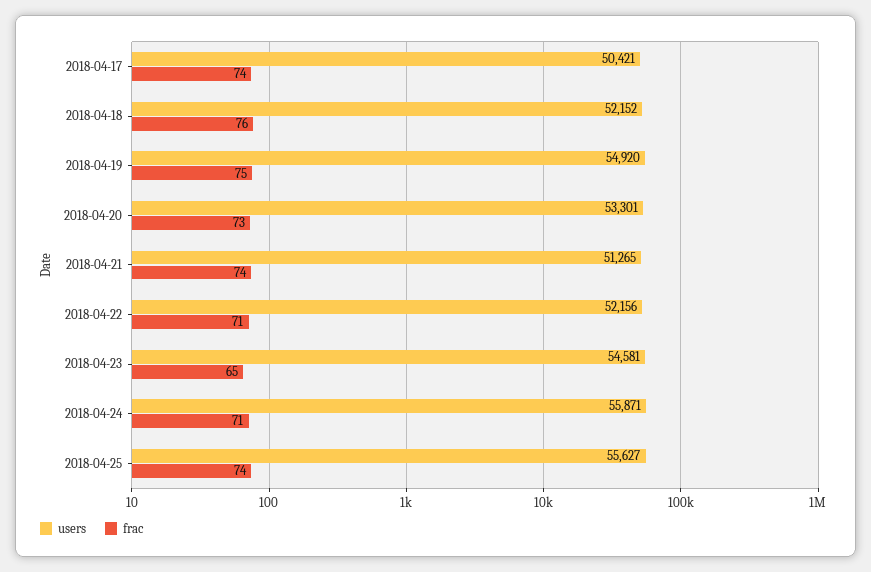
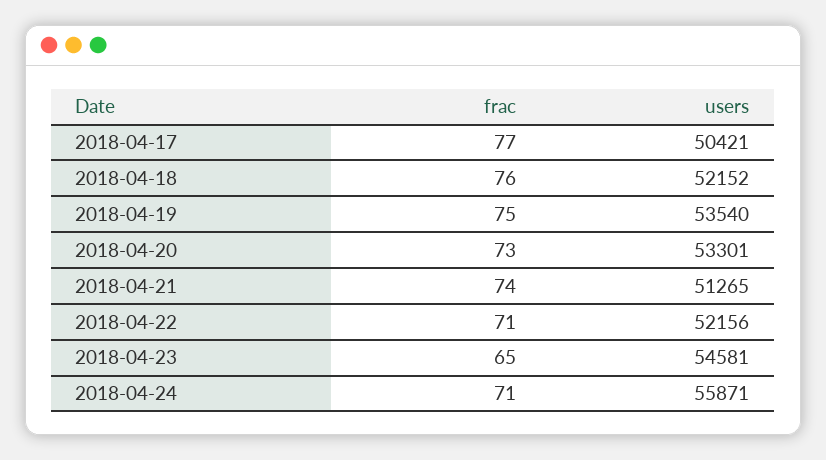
frac, 2018-04-17: 74 -> 77
users, 2018-04-19: 54920 -> 53540
users, 2018-04-25: 55627 -> none
frac, 2018-04-25: 74 -> none

